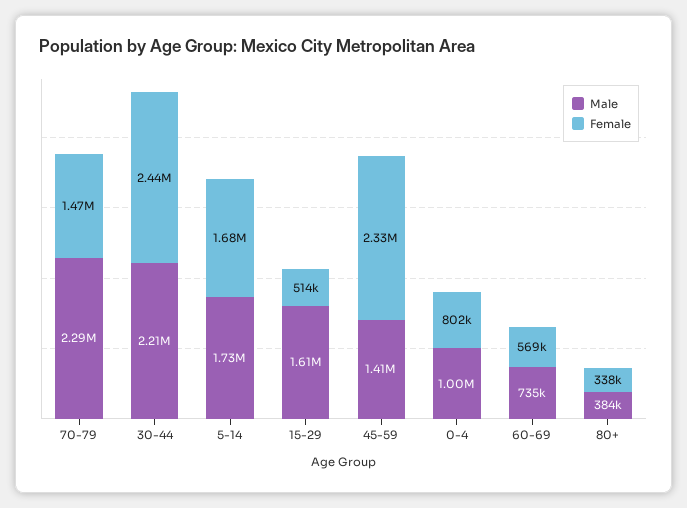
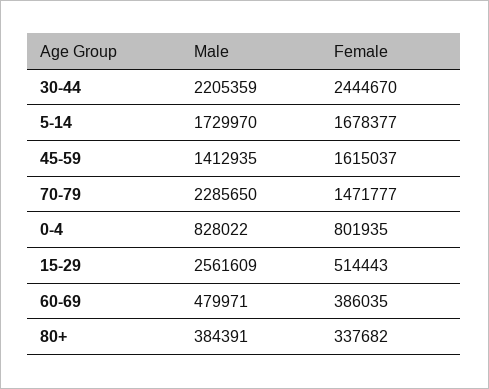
Male, 15-29: 1610000 -> 2561609
Female, 45-59: 2330000 -> 1615037
Male, 0-4: 1000000 -> 828022
Male, 60-69: 735000 -> 479971
Female, 60-69: 569000 -> 386035

